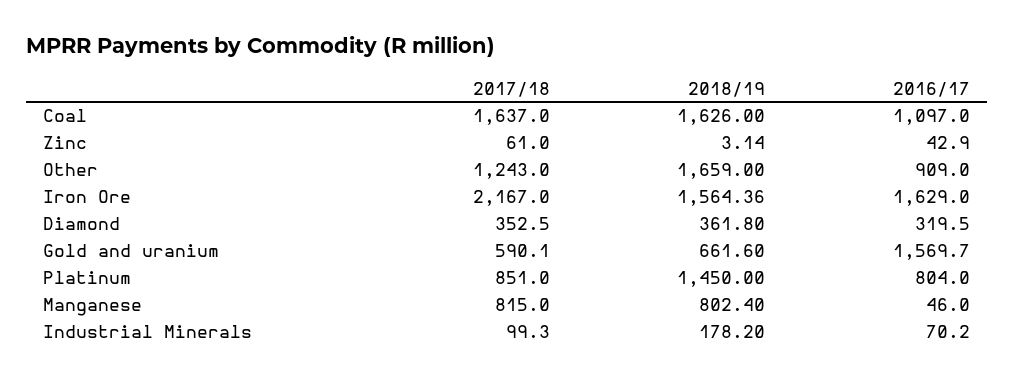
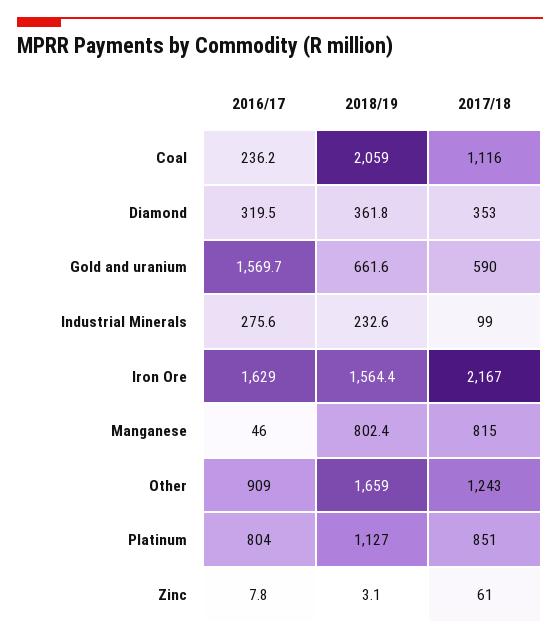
2017/18, Coal: 1637 -> 1116
2018/19, Coal: 1626 -> 2059
2016/17, Coal: 1097 -> 236.2
2016/17, Zinc: 42.9 -> 7.8
2018/19, Platinum: 1450 -> 1127
2018/19, Industrial Minerals: 178.2 -> 232.6
2016/17, Industrial Minerals: 70.2 -> 275.6

